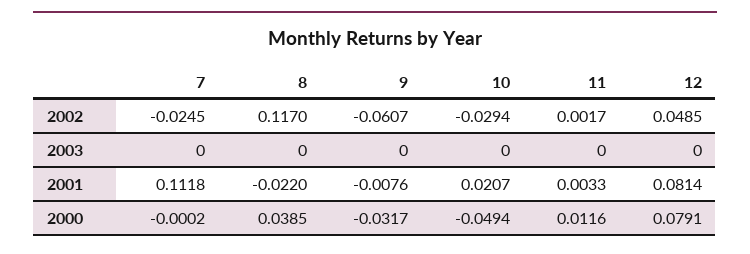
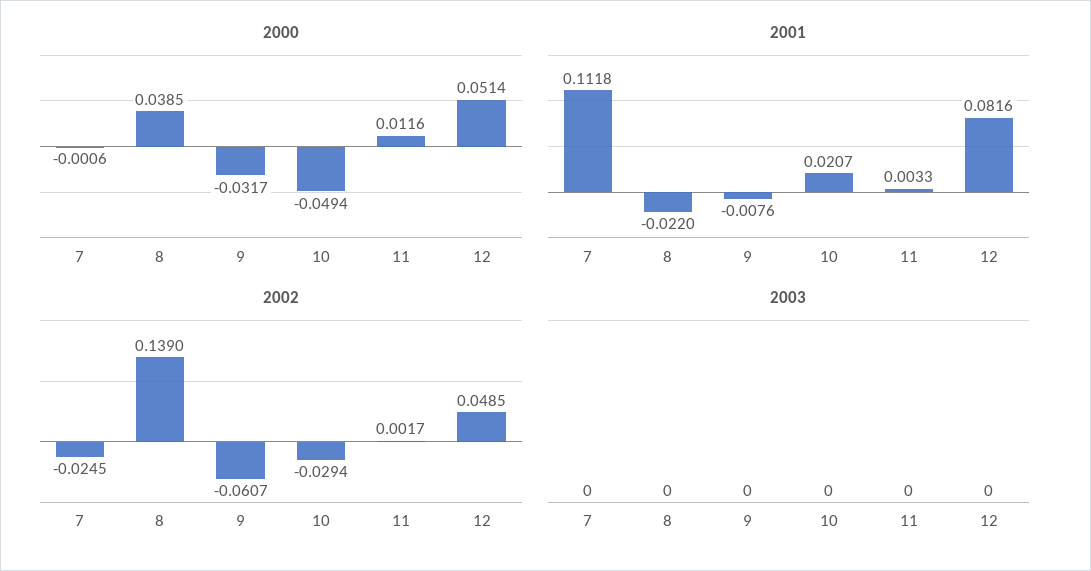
2002, 8: 0.117 -> 0.139
2001, 12: 0.0814 -> 0.0816
2000, 7: -0.0002 -> -0.0006
2000, 12: 0.0791 -> 0.0514

